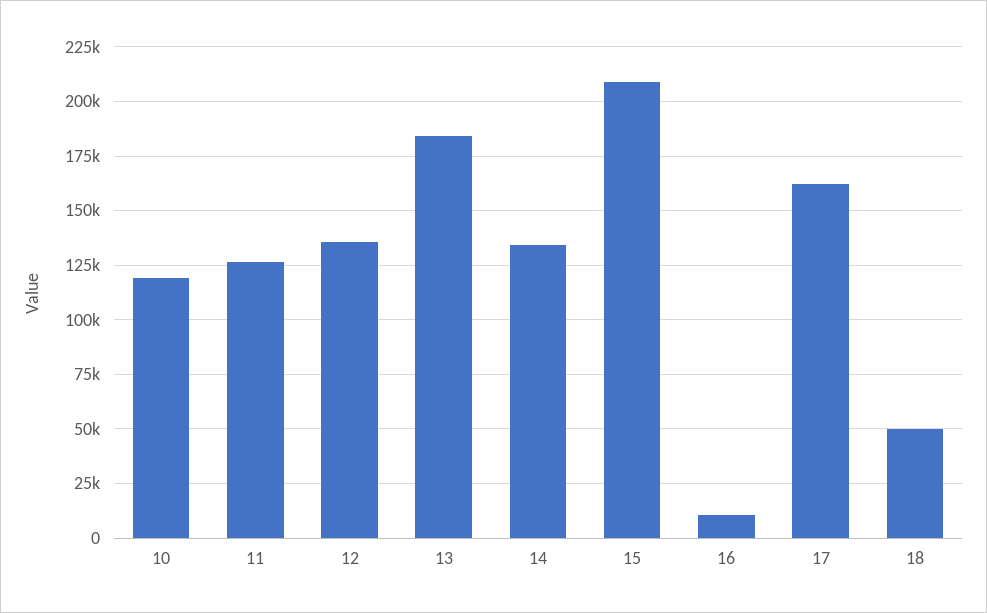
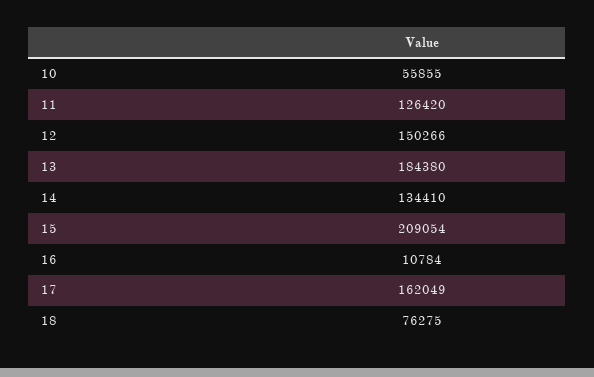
10: 120000 -> 55855
12: 135000 -> 150266
18: 50000 -> 76275

